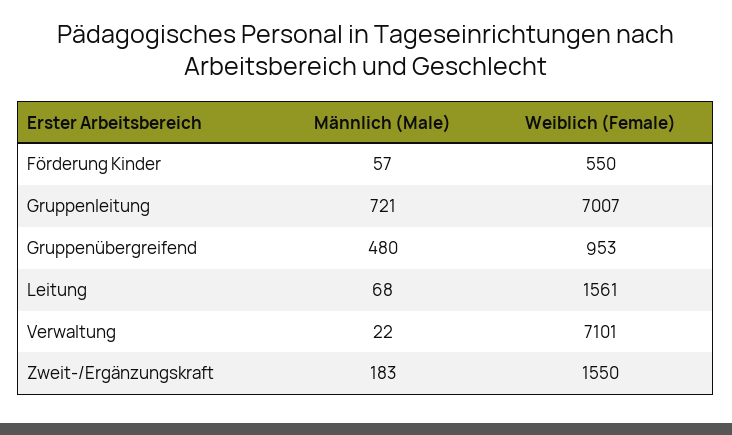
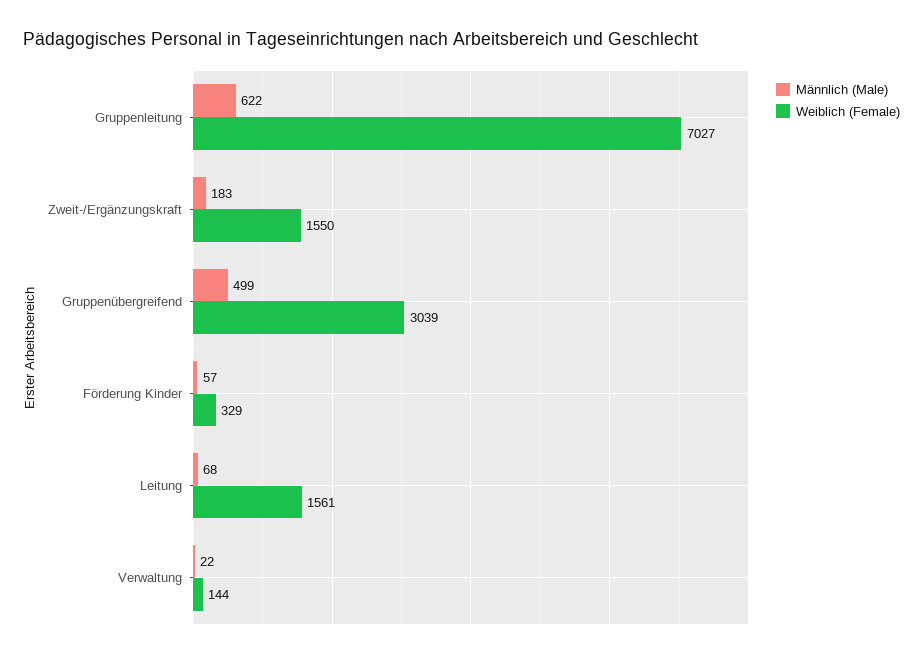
Weiblich (Female), Förderung Kinder: 550 -> 329
Männlich (Male), Gruppenleitung: 721 -> 622
Weiblich (Female), Gruppenleitung: 7007 -> 7027
Männlich (Male), Gruppenübergreifend: 480 -> 499
Weiblich (Female), Gruppenübergreifend: 953 -> 3039
Weiblich (Female), Verwaltung: 7101 -> 144

